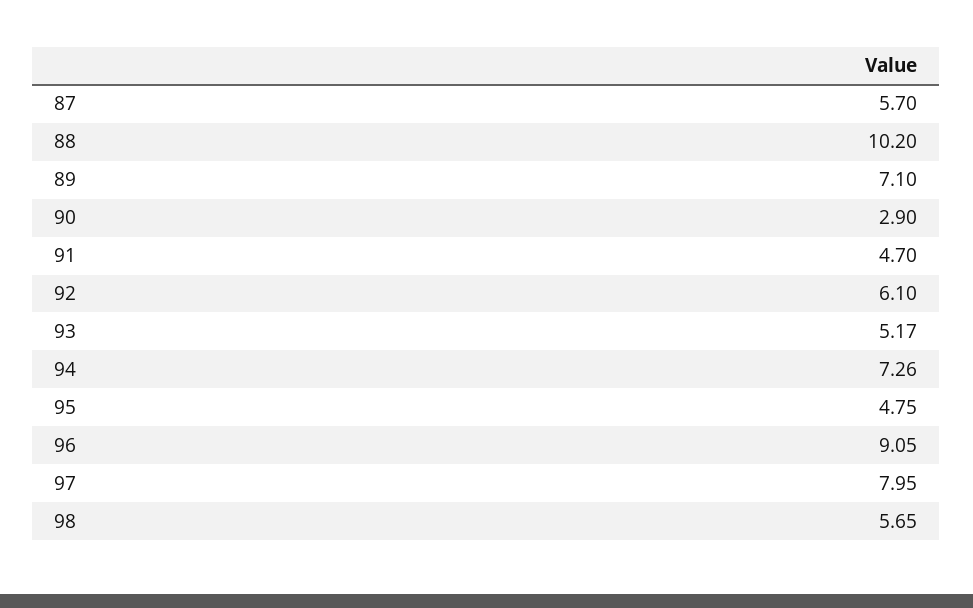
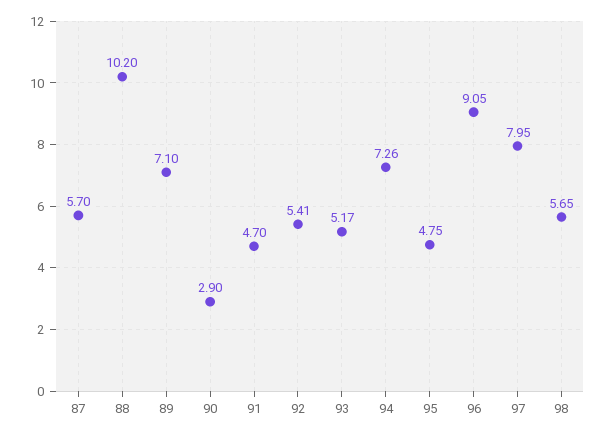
92: 6.1 -> 5.41

